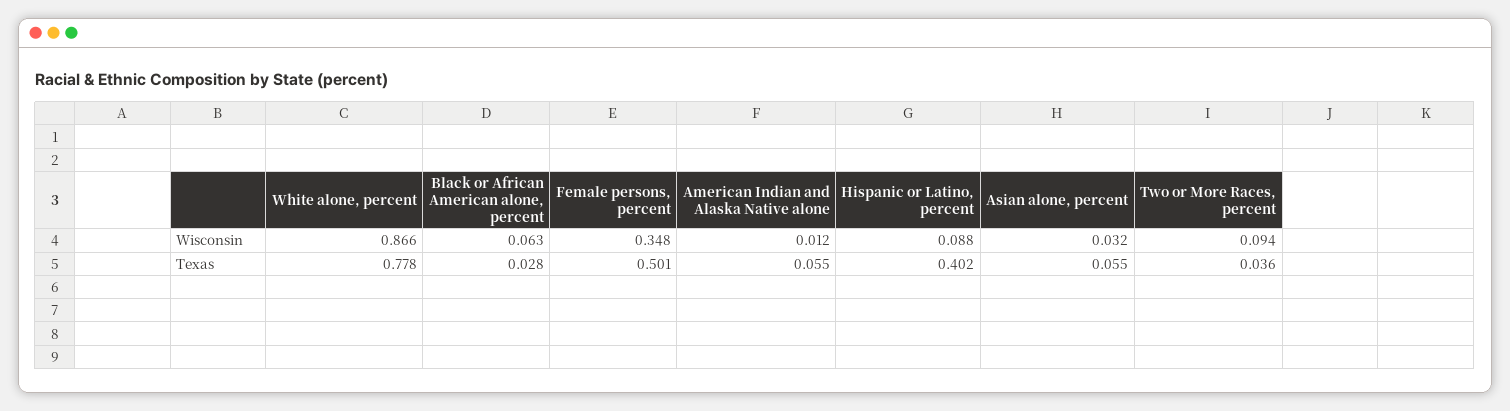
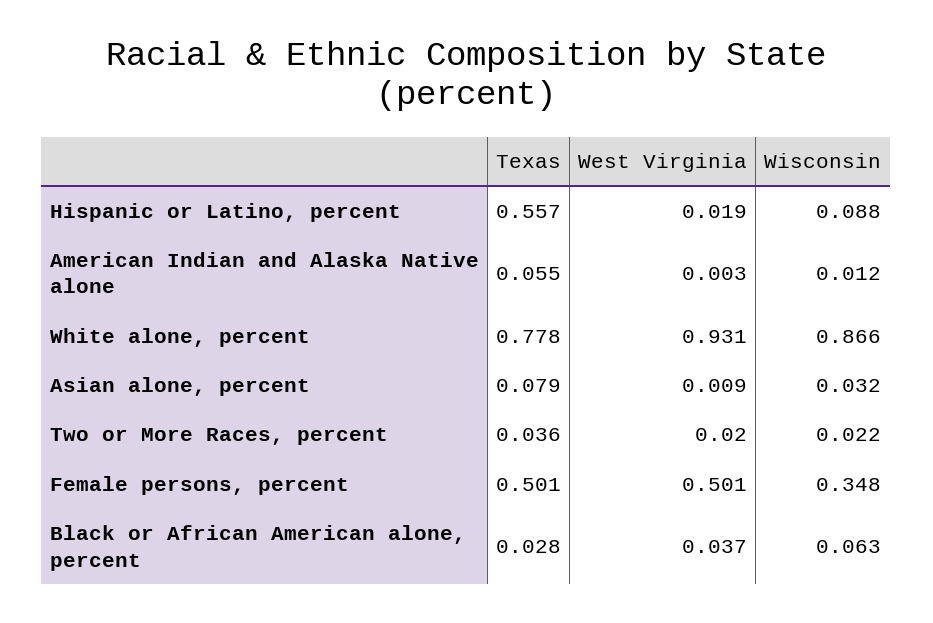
Two or More Races, percent, Wisconsin: 0.094 -> 0.022
Hispanic or Latino, percent, Texas: 0.402 -> 0.557
Asian alone, percent, Texas: 0.055 -> 0.079
Hispanic or Latino, percent, West Virginia: none -> 0.019
American Indian and Alaska Native alone, West Virginia: none -> 0.003
White alone, percent, West Virginia: none -> 0.931
Asian alone, percent, West Virginia: none -> 0.009
Two or More Races, percent, West Virginia: none -> 0.02
Female persons, percent, West Virginia: none -> 0.501
Black or African American alone, percent, West Virginia: none -> 0.037

